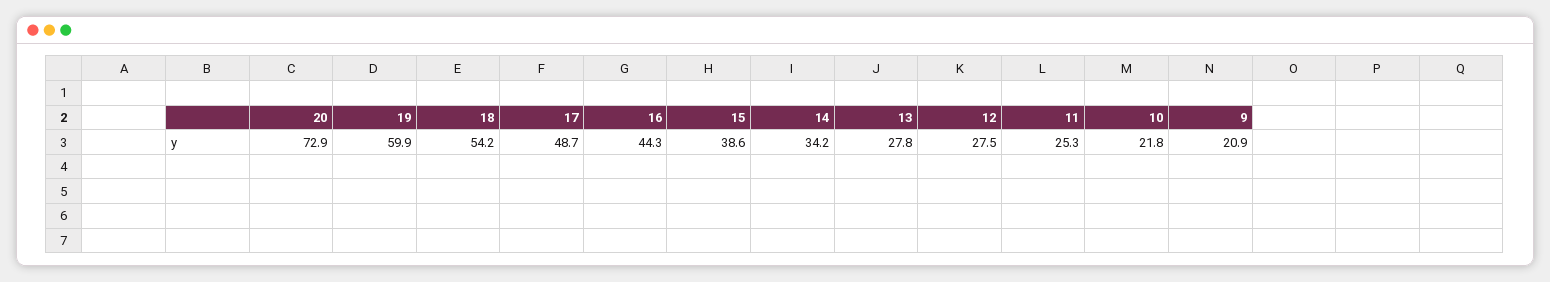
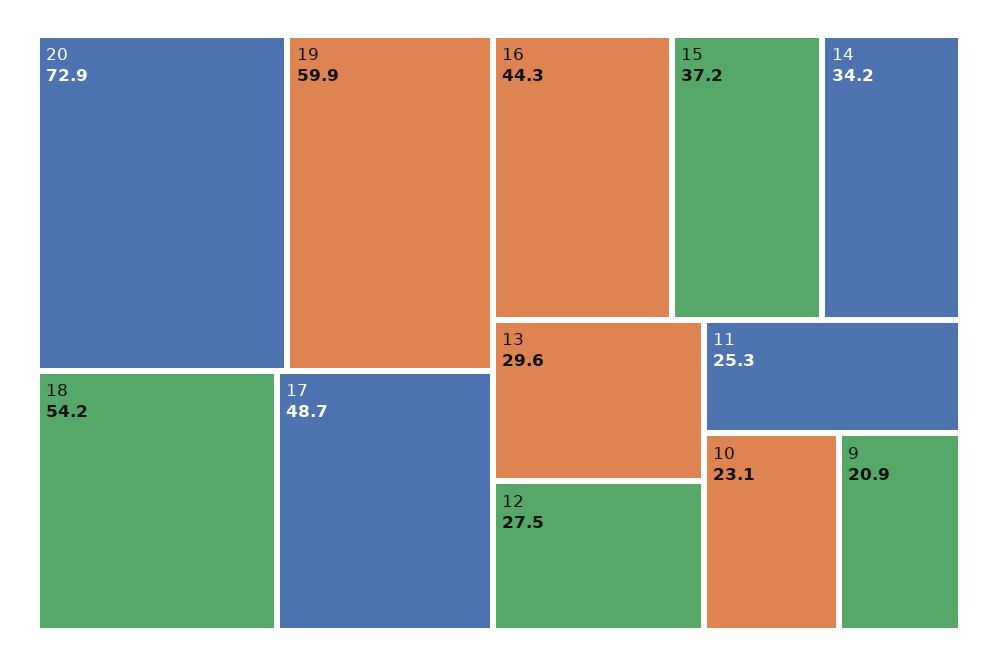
15: 38.6 -> 37.2
13: 27.8 -> 29.6
10: 21.8 -> 23.1

